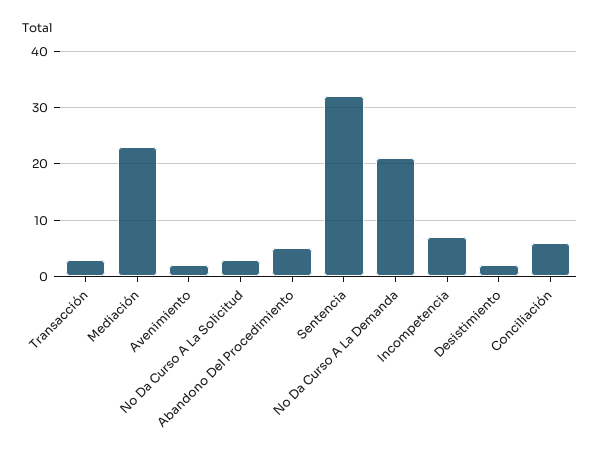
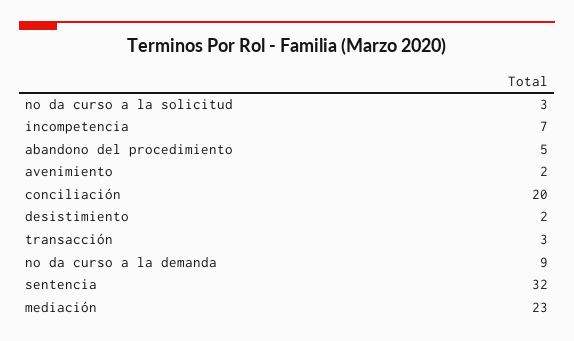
No Da Curso A La Demanda: 20 -> 9
Conciliación: 5 -> 20

